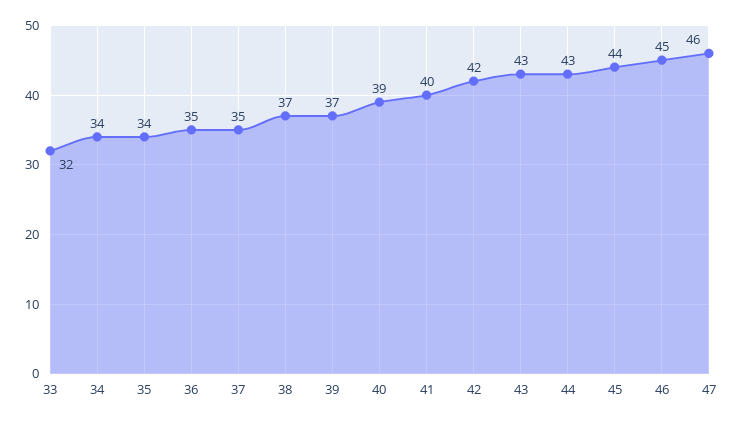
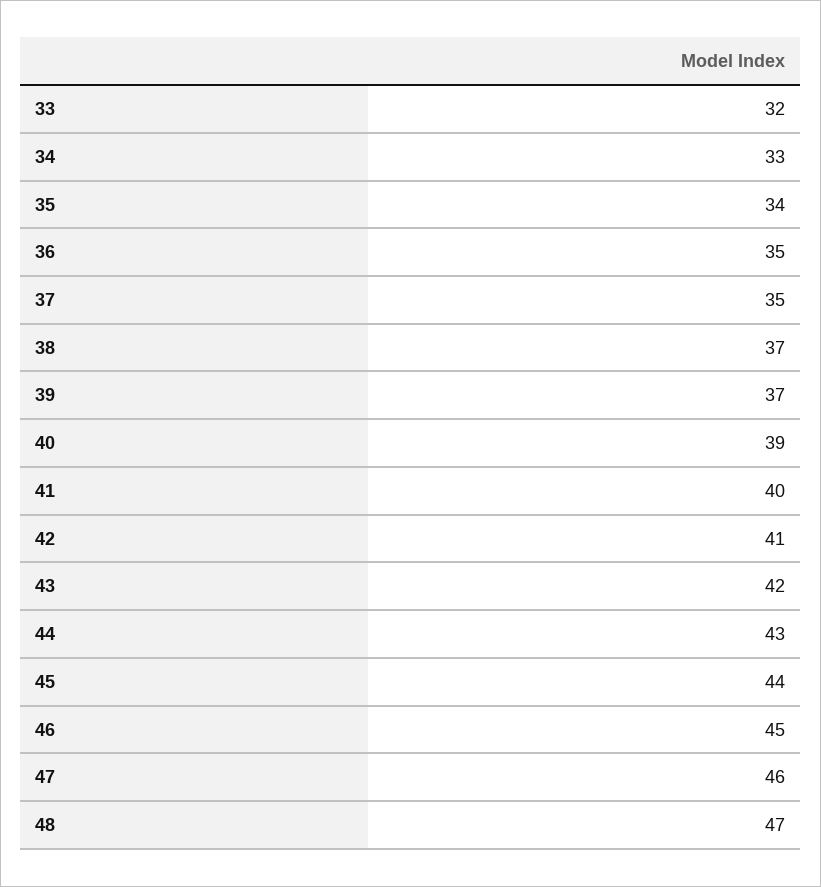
34: 34 -> 33
42: 42 -> 41
43: 43 -> 42
48: none -> 47

